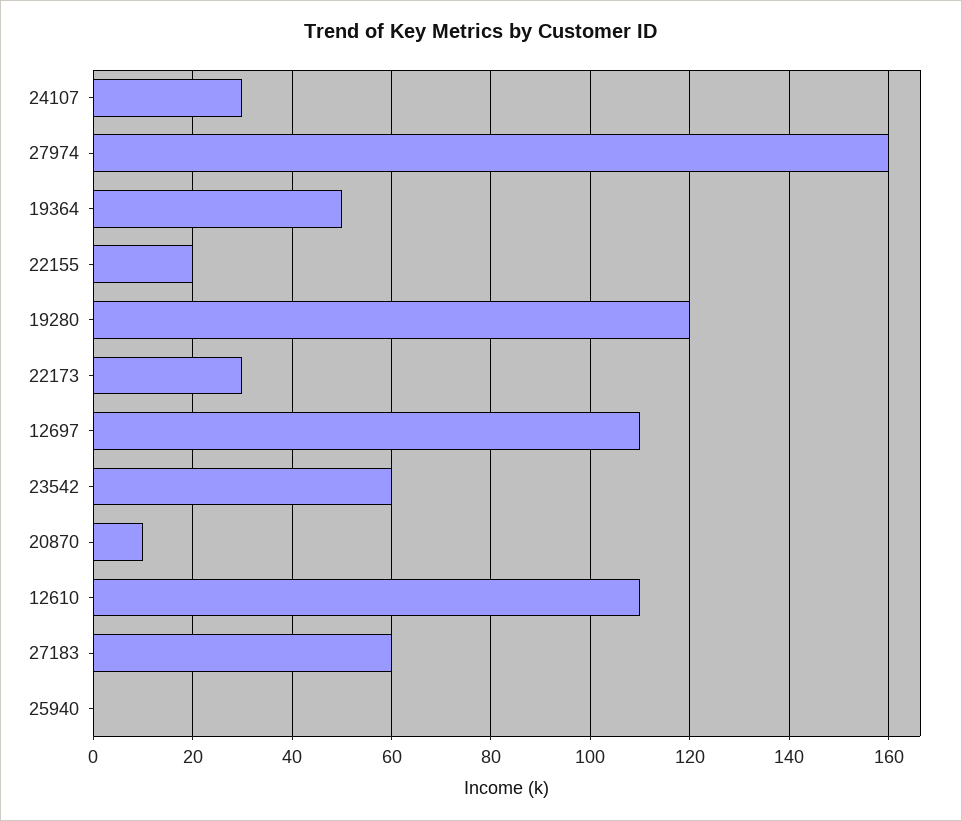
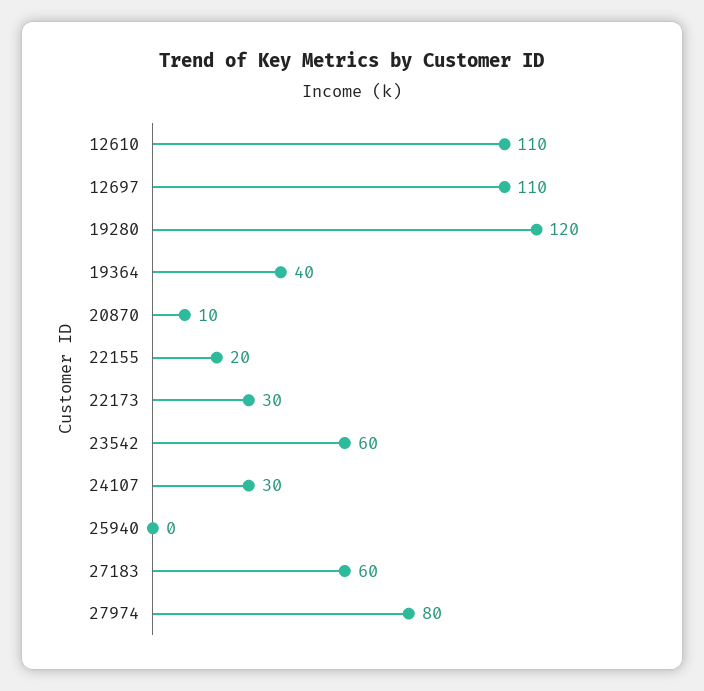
27974: 160 -> 80
19364: 50 -> 40

